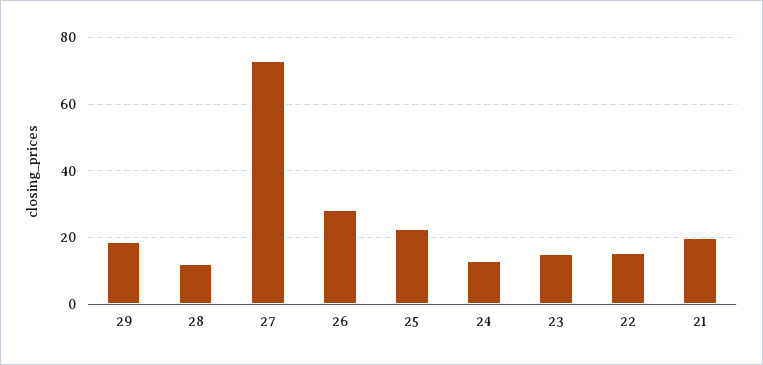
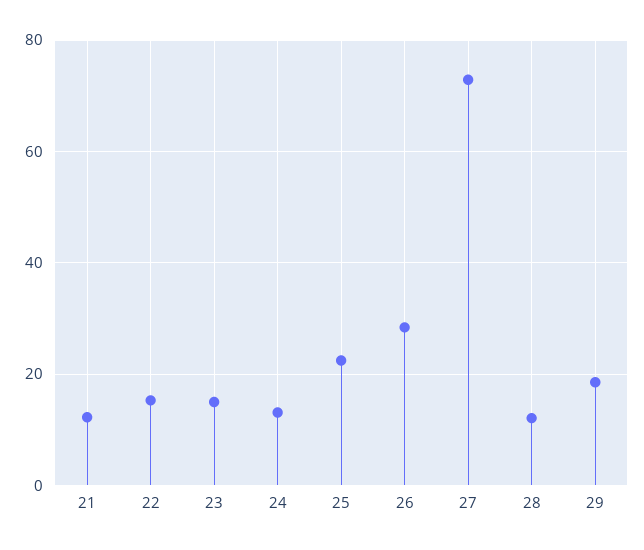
21: 20 -> 12

